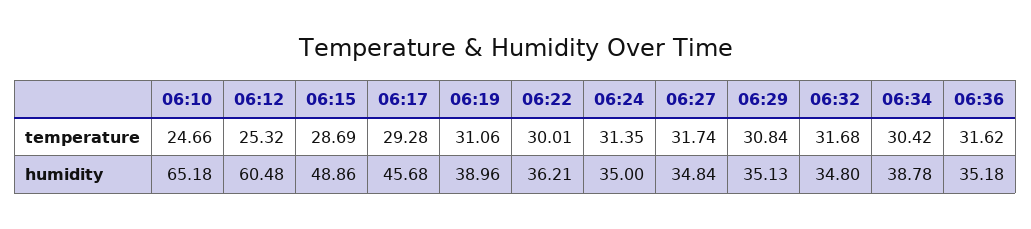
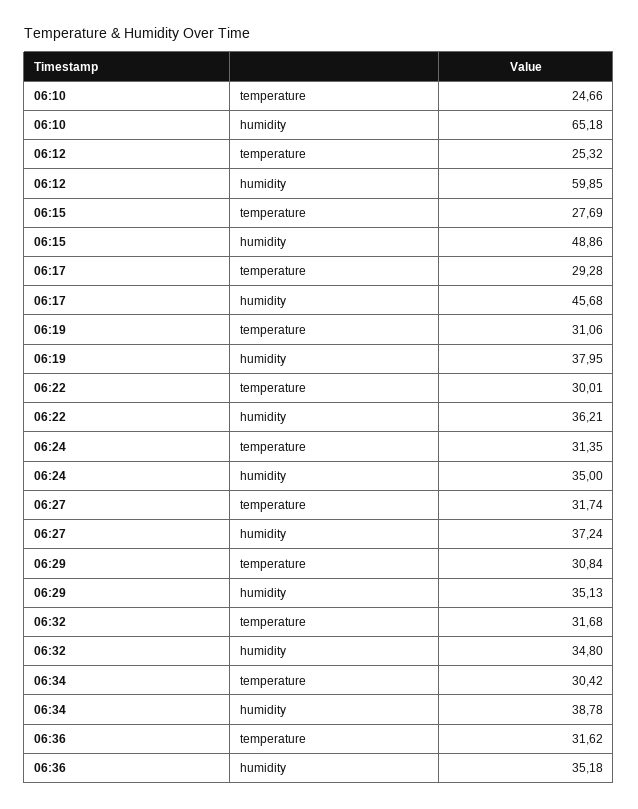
06:15, temperature: 28.69 -> 27.69
06:12, humidity: 60.48 -> 59.85
06:19, humidity: 38.96 -> 37.95
06:27, humidity: 34.84 -> 37.24

